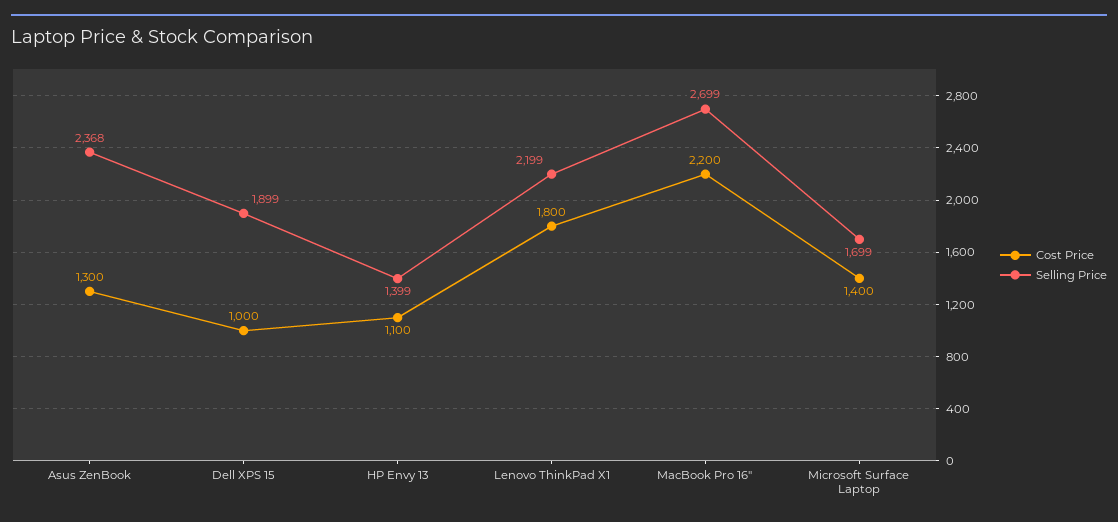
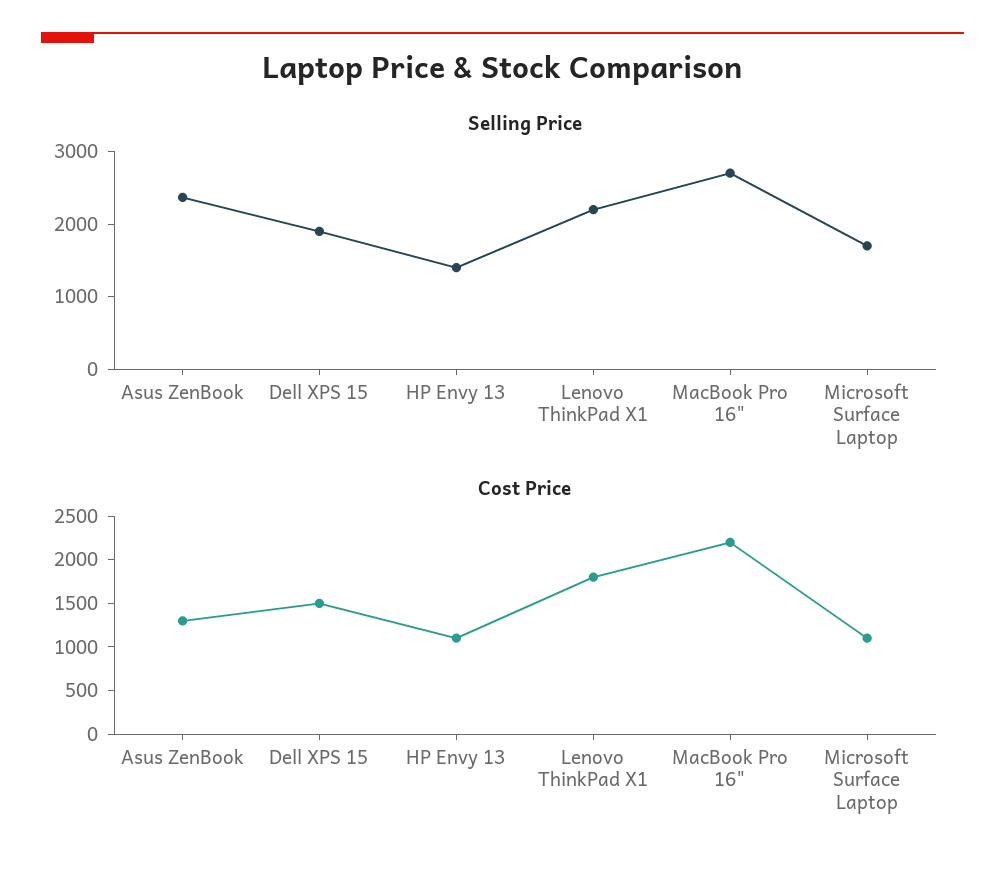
Cost Price, Dell XPS 15: 1000 -> 1500
Cost Price, Microsoft Surface Laptop: 1400 -> 1100

